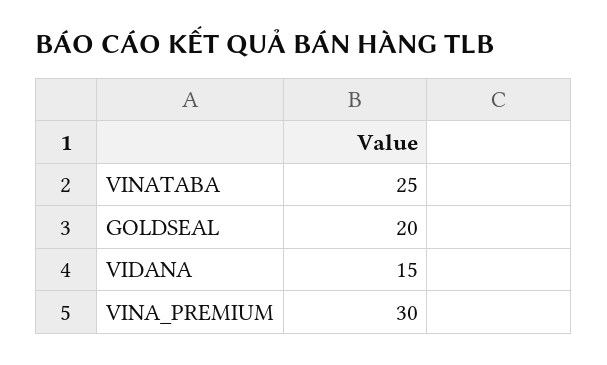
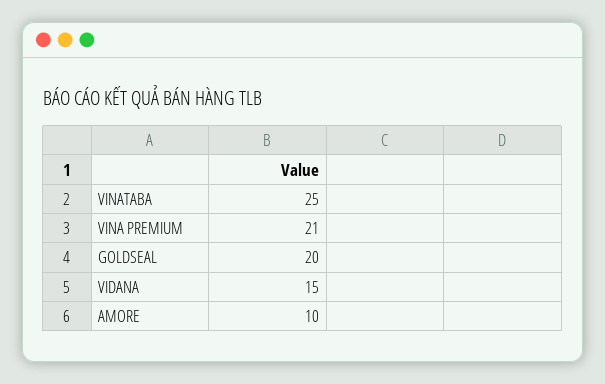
VINA_PREMIUM: 30 -> 21
AMORE: none -> 10

